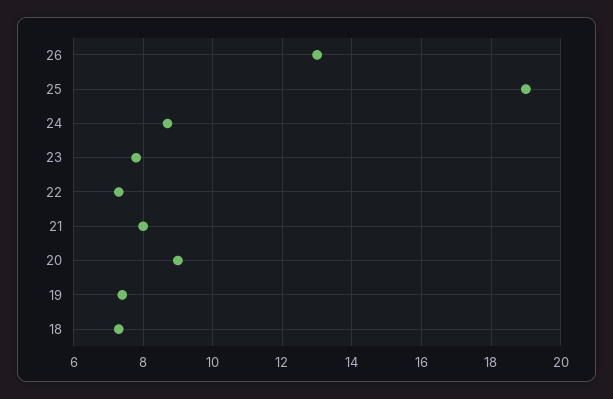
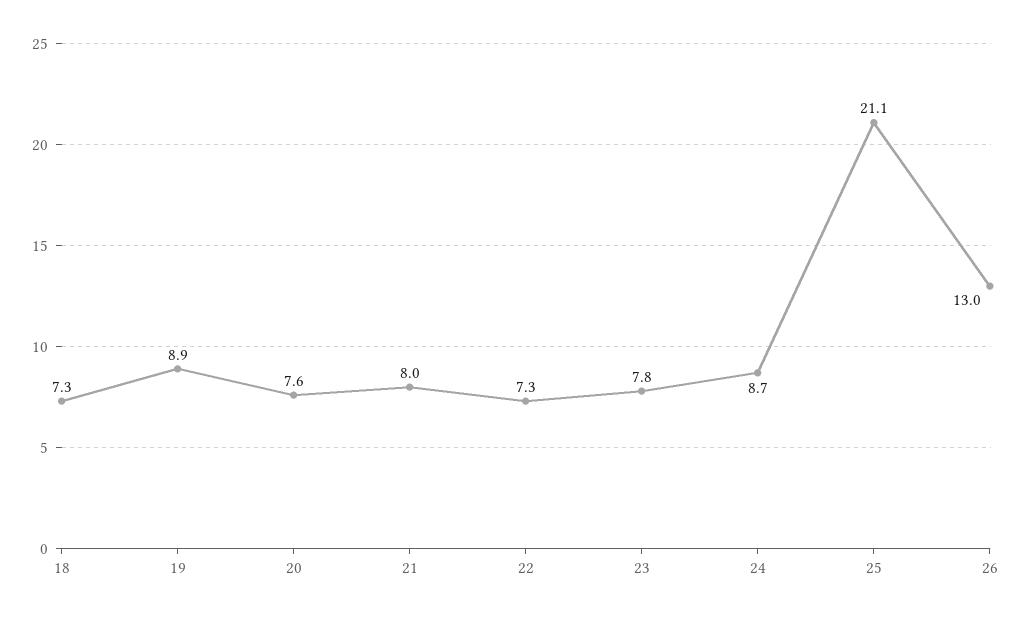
25: 19 -> 21.1
20: 9 -> 7.6
19: 7.5 -> 8.9

